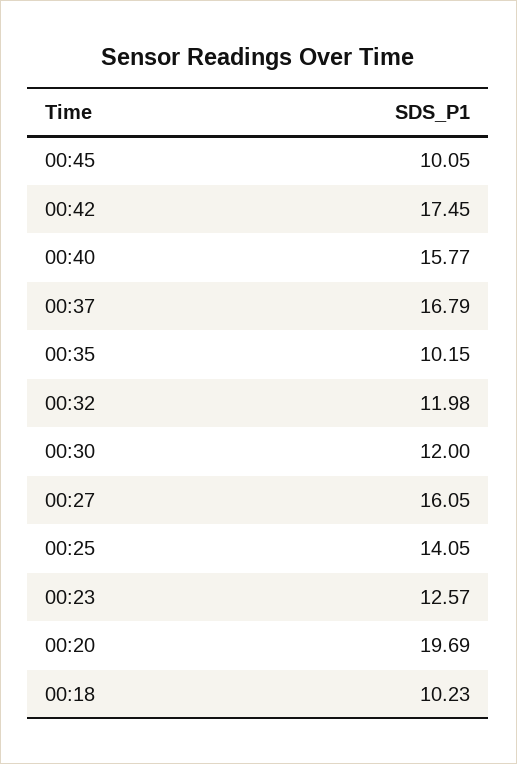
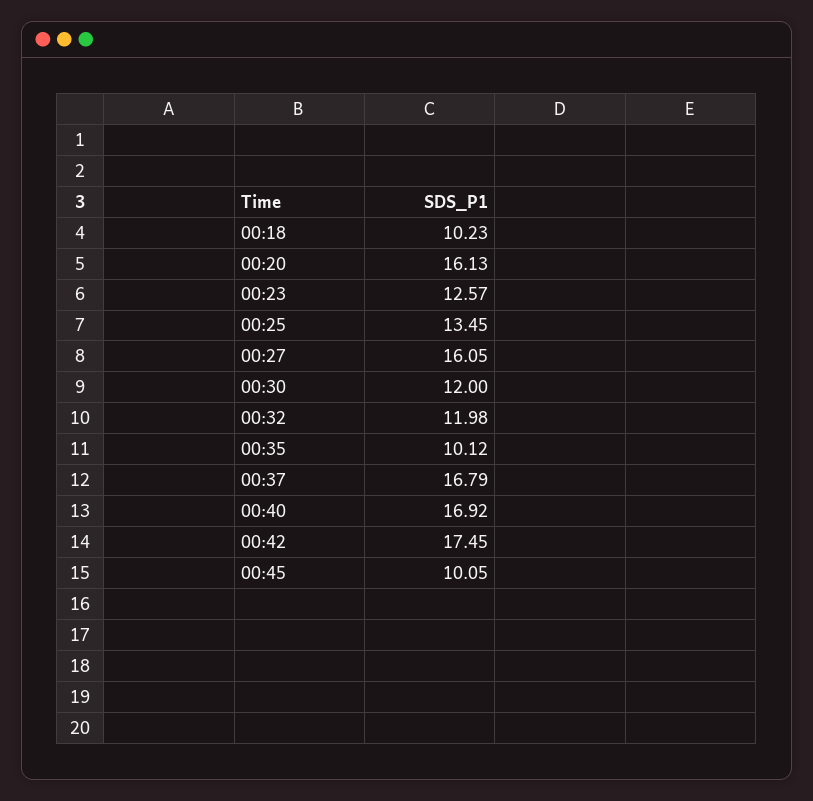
00:40: 15.77 -> 16.92
00:35: 10.15 -> 10.12
00:25: 14.05 -> 13.45
00:20: 19.69 -> 16.13

